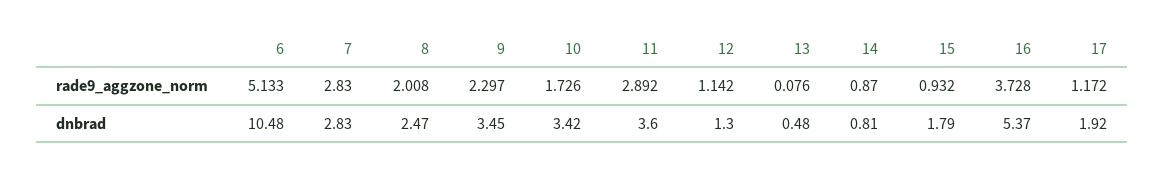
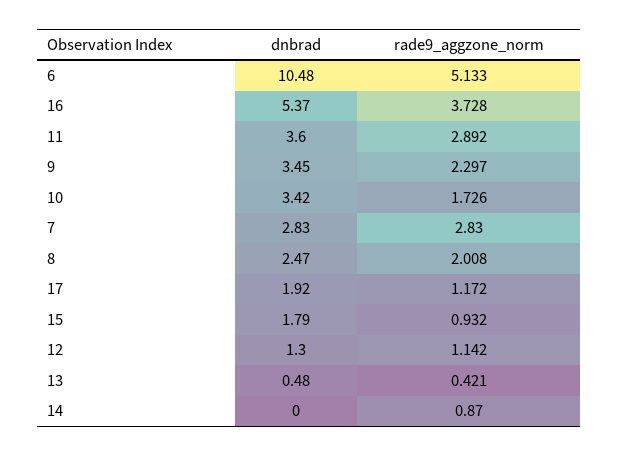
13, rade9_aggzone_norm: 0.076 -> 0.421
14, dnbrad: 0.81 -> 0

